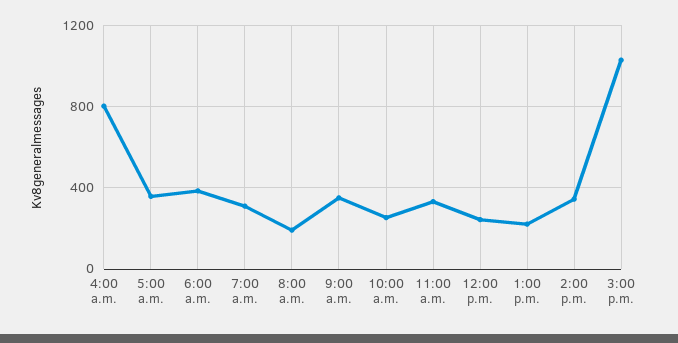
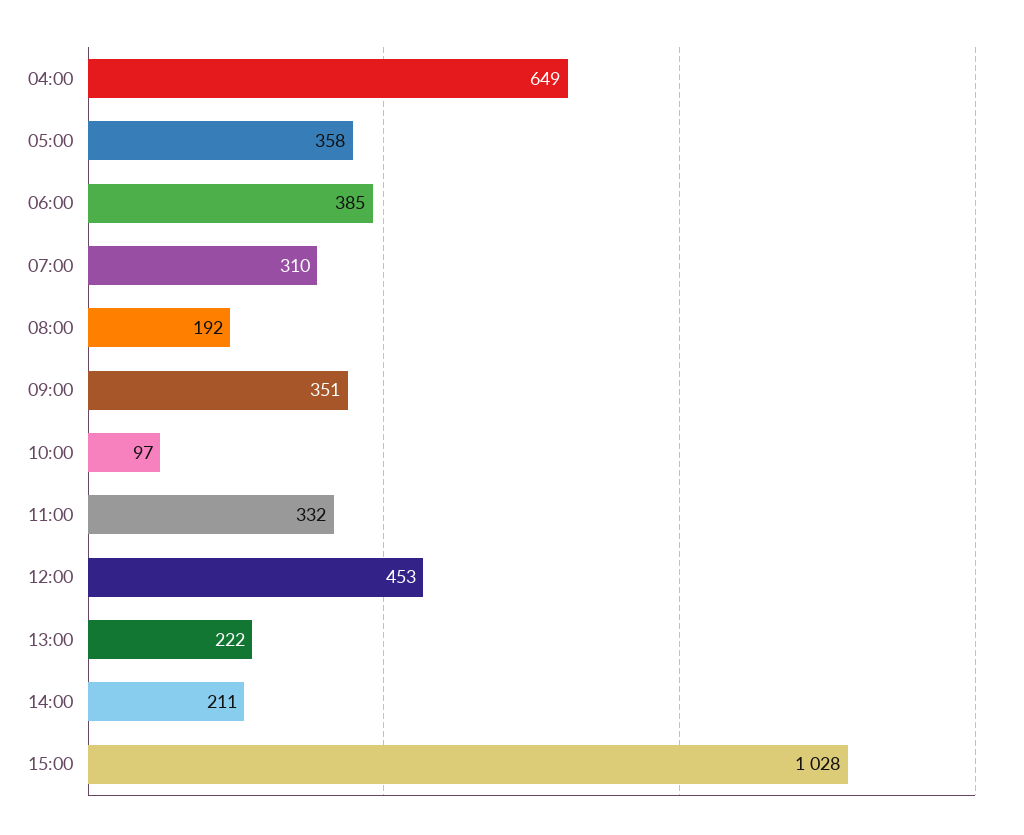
4:00 a.m.: 800 -> 649
10:00 a.m.: 250 -> 97
12:00 p.m.: 250 -> 453
2:00 p.m.: 350 -> 211

